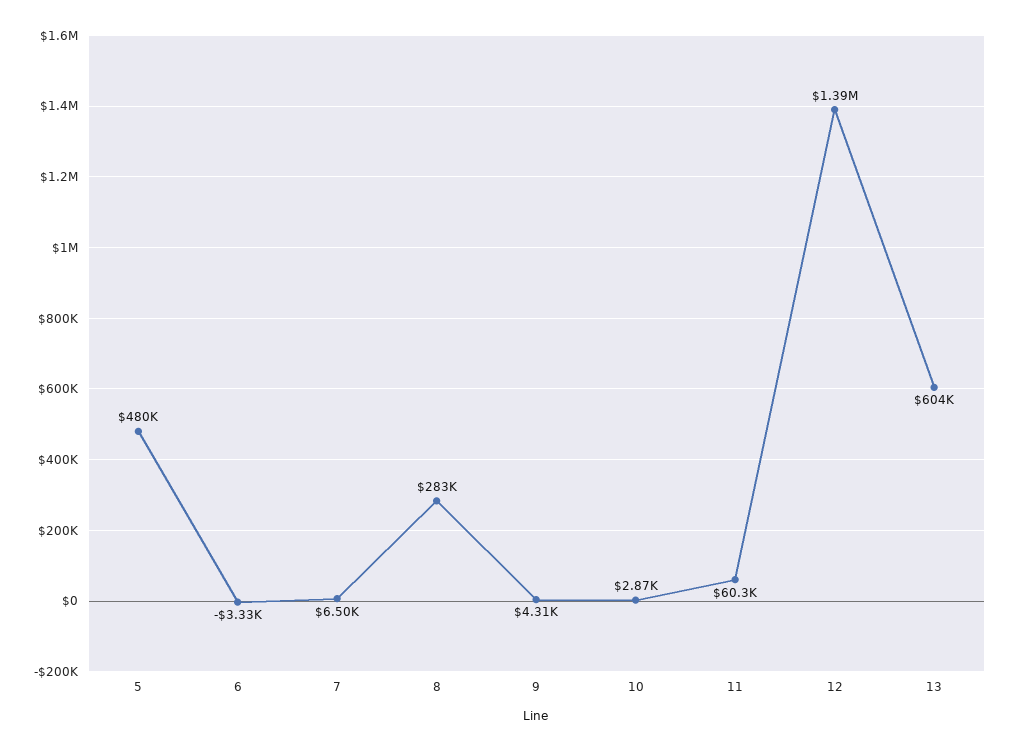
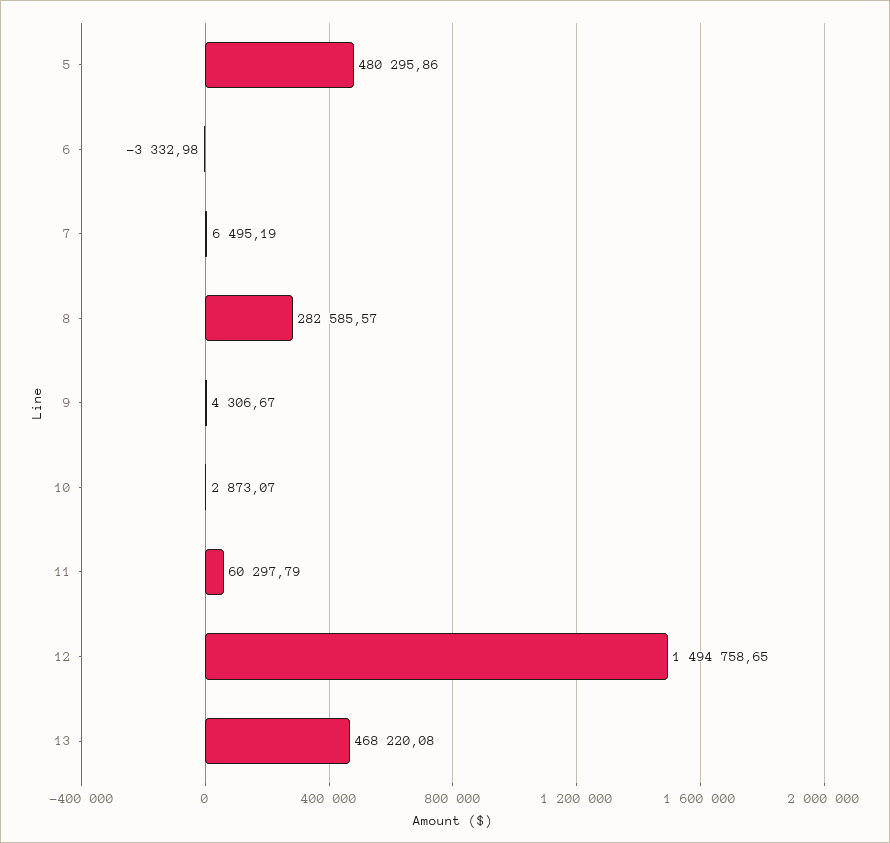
12: 1390000 -> 1494758.65
13: 604000 -> 468220.08

